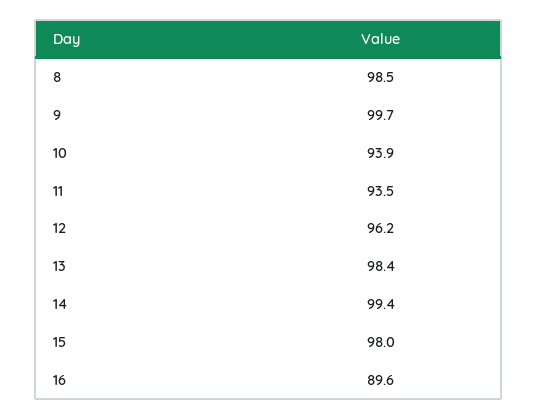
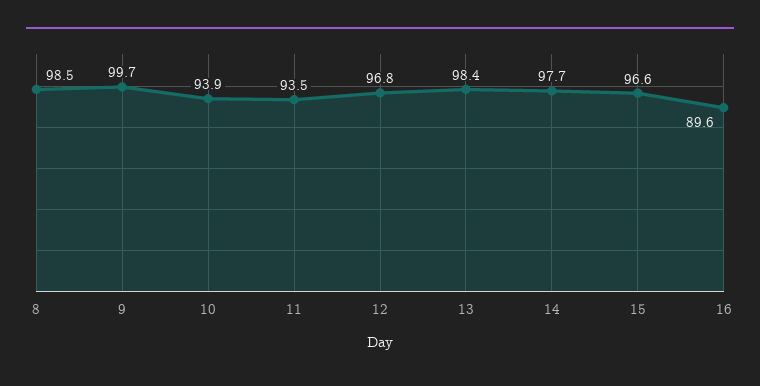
12: 96.2 -> 96.8
14: 99.4 -> 97.7
15: 98 -> 96.6

